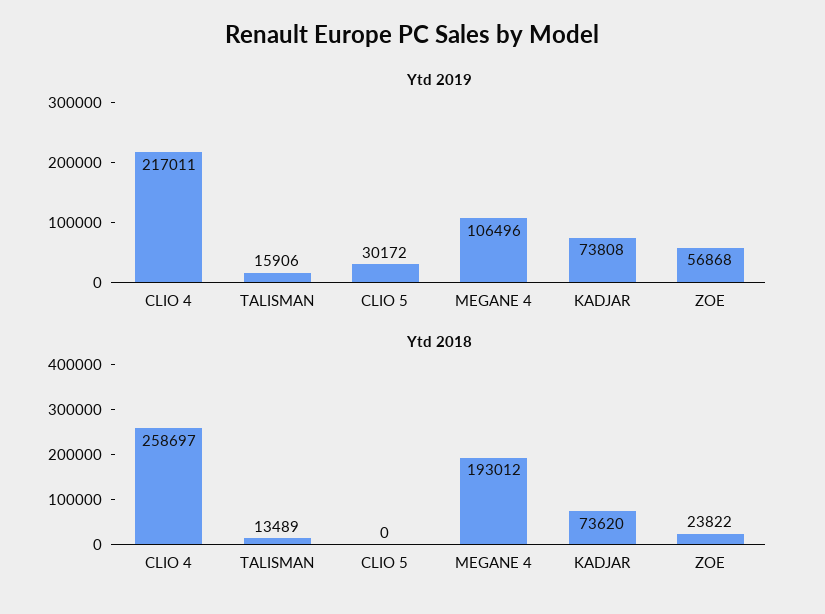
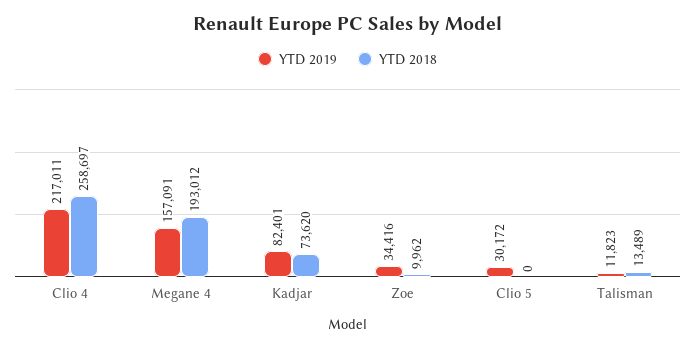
Ytd 2019, TALISMAN: 15906 -> 11823
Ytd 2019, MEGANE 4: 106496 -> 157091
Ytd 2019, KADJAR: 73808 -> 82401
Ytd 2019, ZOE: 56868 -> 34416
Ytd 2018, ZOE: 23822 -> 9962

